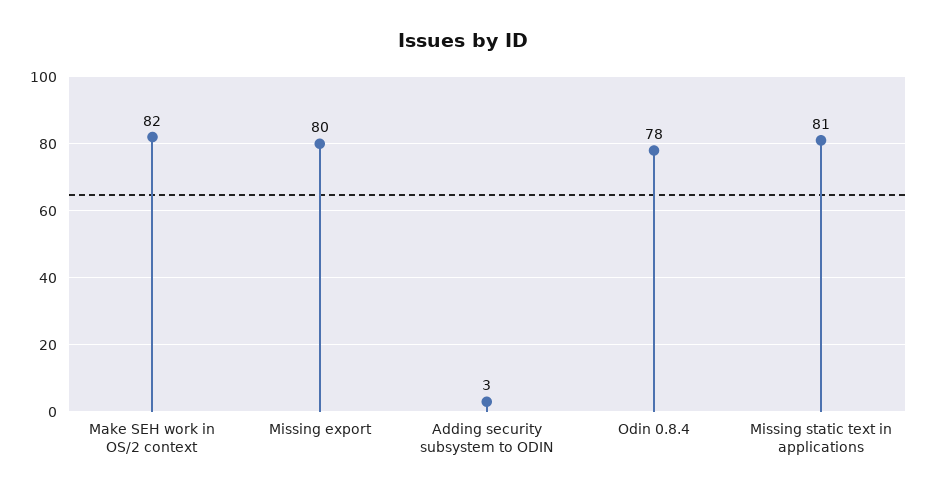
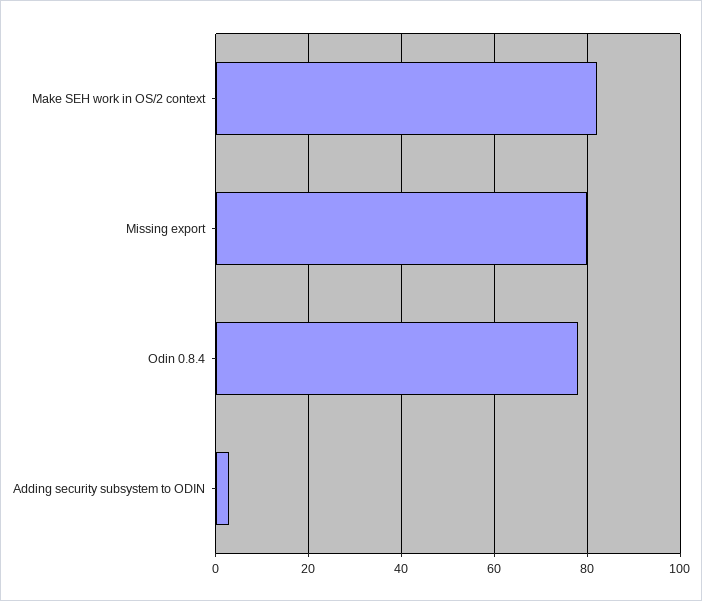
Missing static text in applications: 81 -> none

